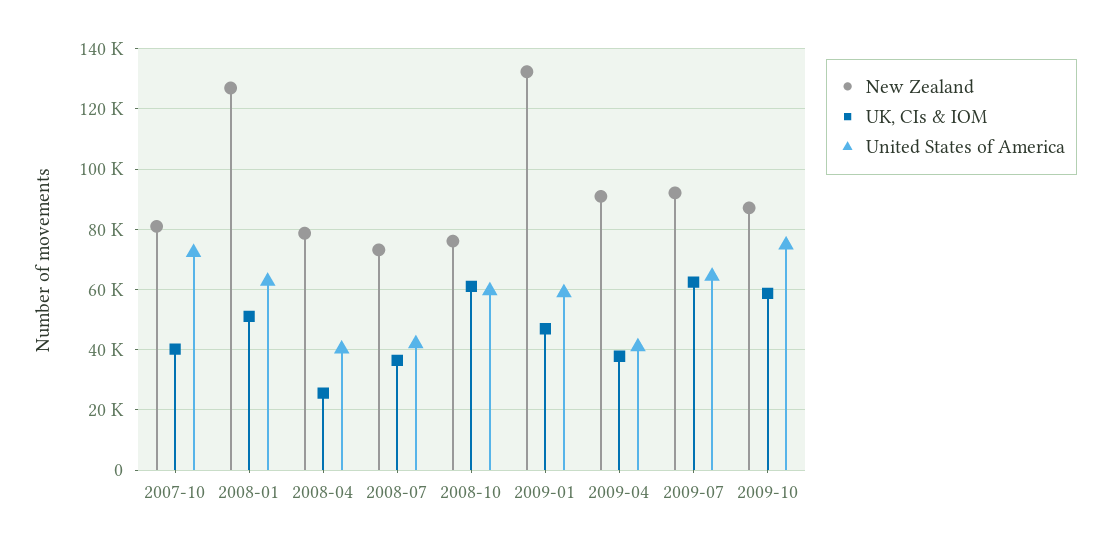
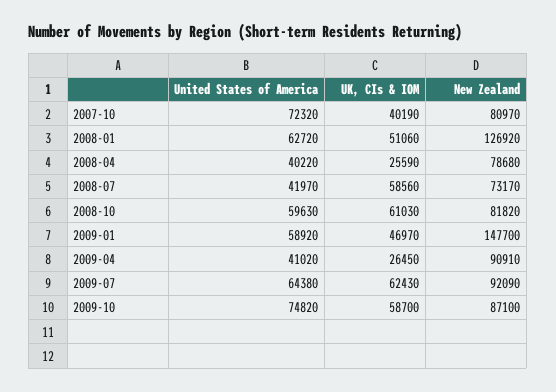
UK, CIs & IOM, 2008-07: 36000 -> 58560
New Zealand, 2008-10: 76000 -> 81820
New Zealand, 2009-01: 132000 -> 147700
UK, CIs & IOM, 2009-04: 38000 -> 26450

